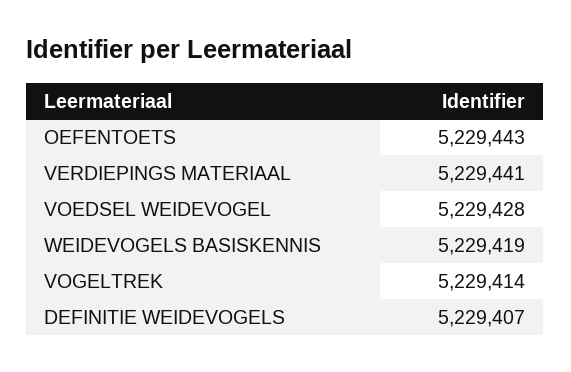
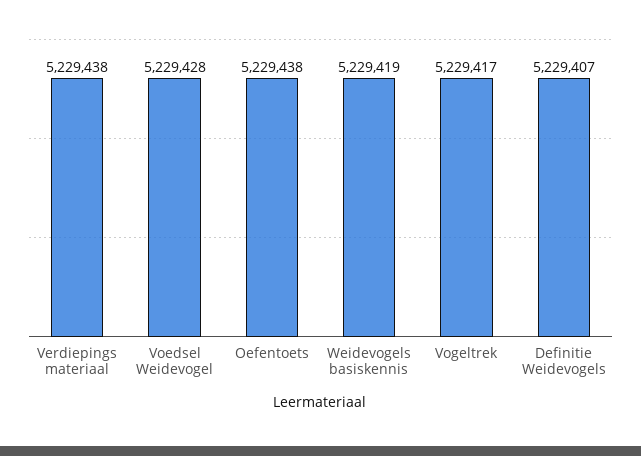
OEFENTOETS: 5229443 -> 5229438
VERDIEPINGS MATERIAAL: 5229441 -> 5229438
VOGELTREK: 5229414 -> 5229417

